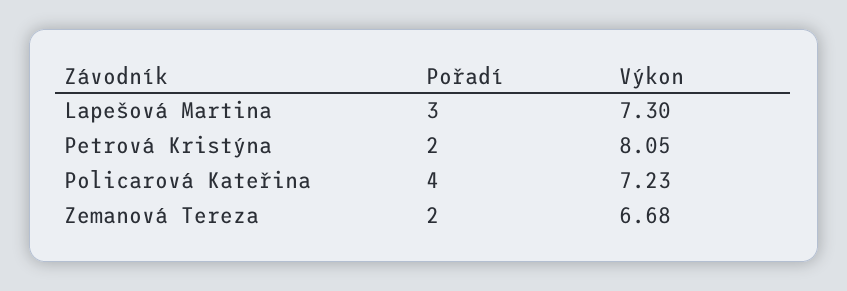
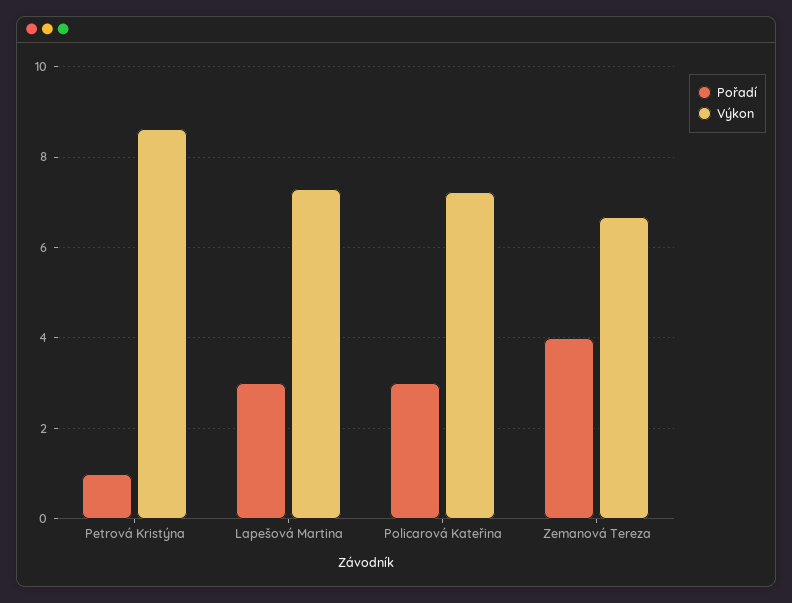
Pořadí, Petrová Kristýna: 2 -> 1
Výkon, Petrová Kristýna: 8.05 -> 8.6
Pořadí, Policarová Kateřina: 4 -> 3
Pořadí, Zemanová Tereza: 2 -> 4

